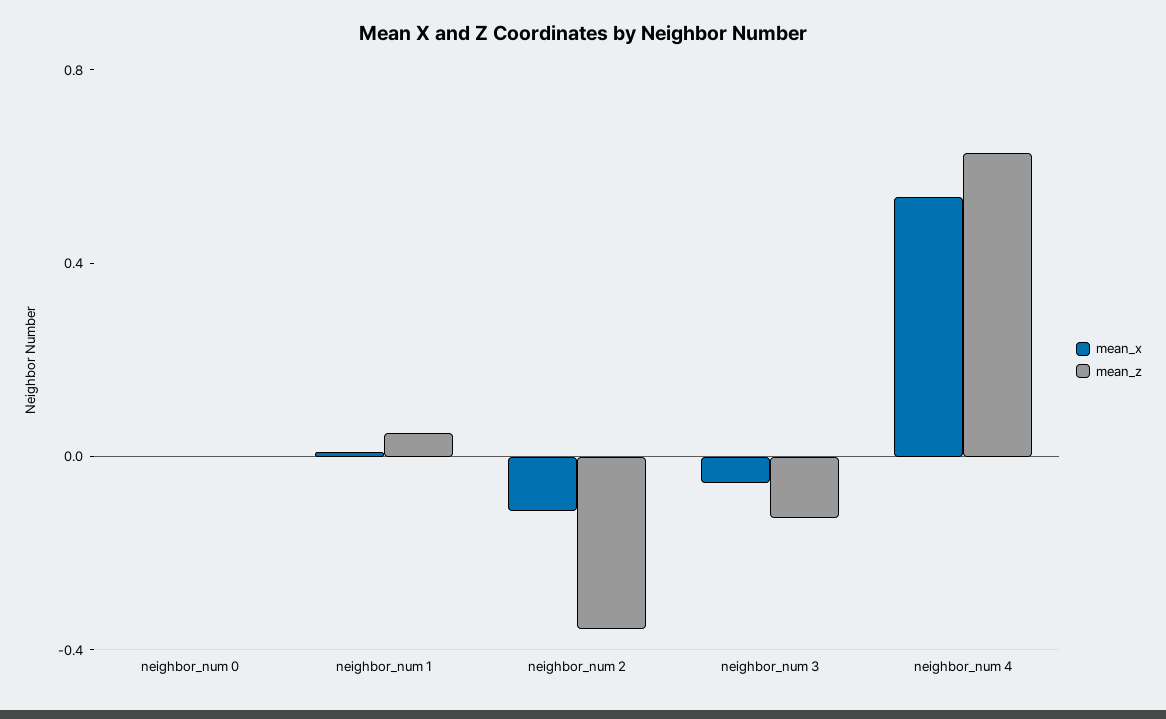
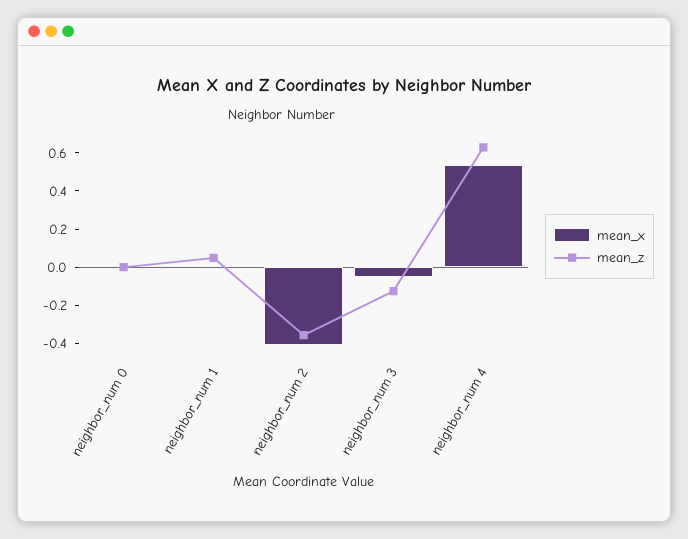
mean_x, neighbor_num 2: -0.1 -> -0.4

